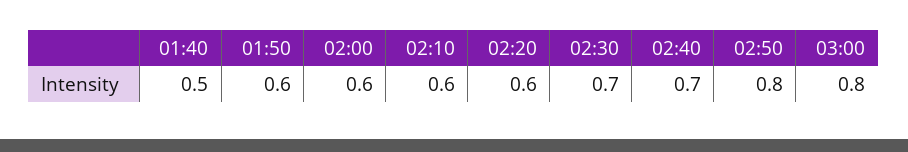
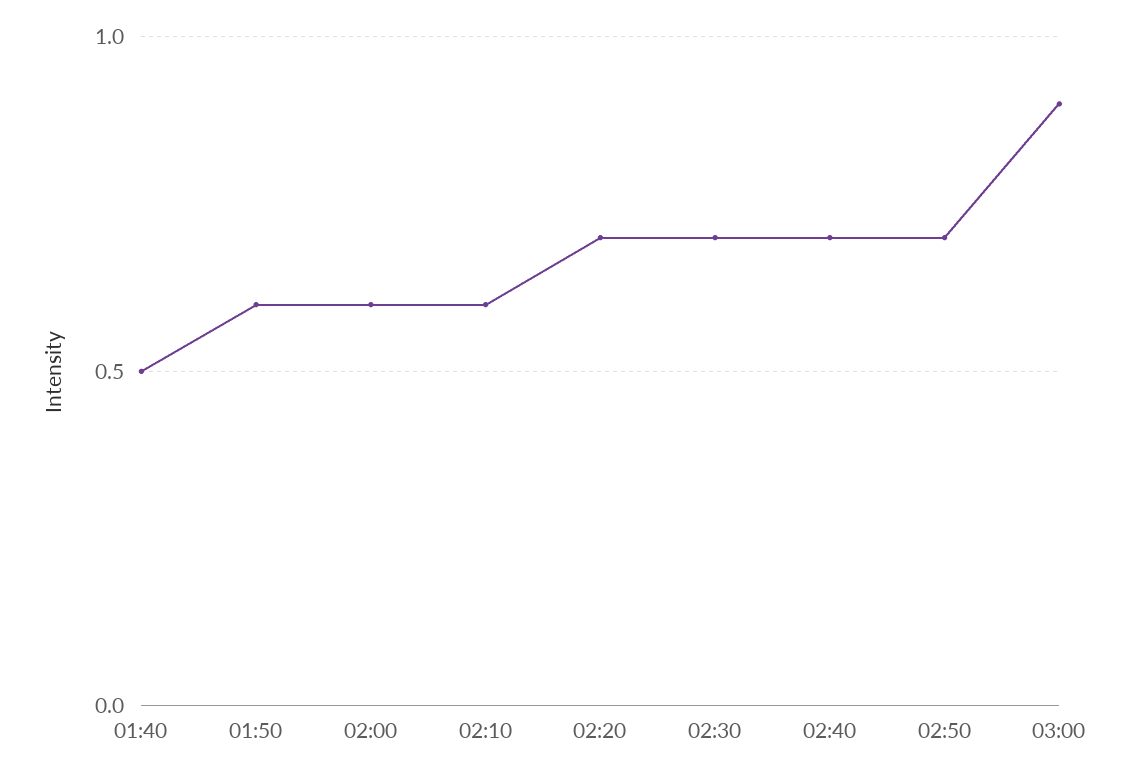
02:20: 0.6 -> 0.7
02:50: 0.8 -> 0.7
03:00: 0.8 -> 0.9

